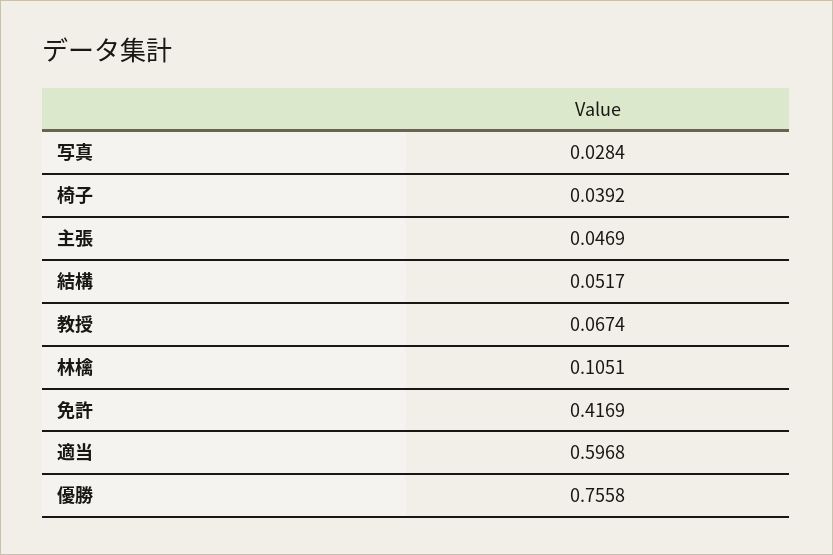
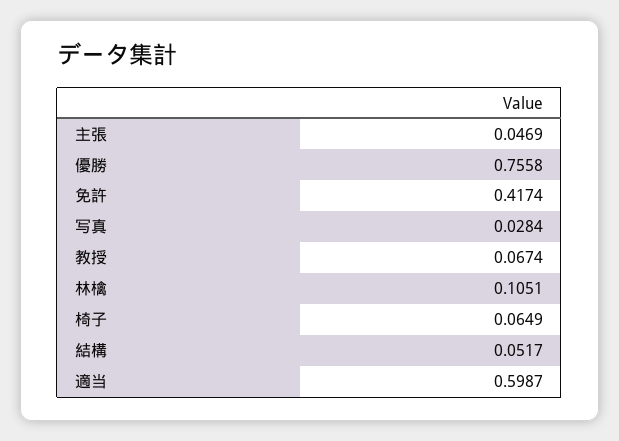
椅子: 0.0392 -> 0.0649
免許: 0.4169 -> 0.4174
適当: 0.5968 -> 0.5987

